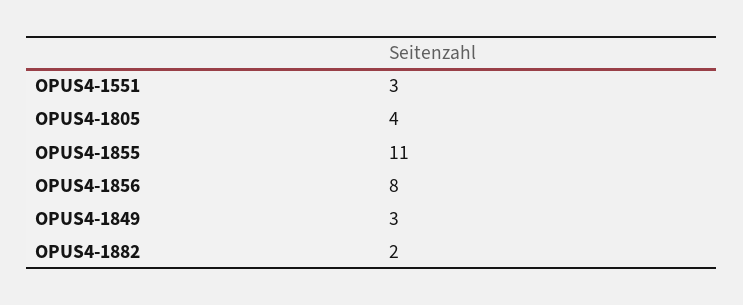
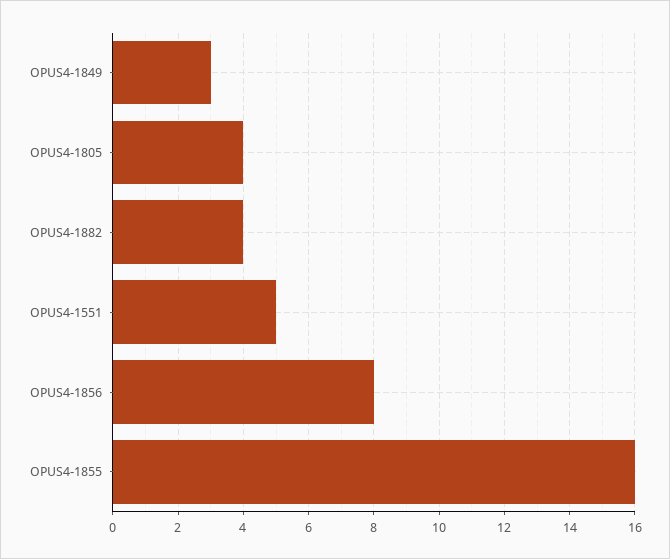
OPUS4-1551: 3 -> 5
OPUS4-1855: 11 -> 16
OPUS4-1882: 2 -> 4

